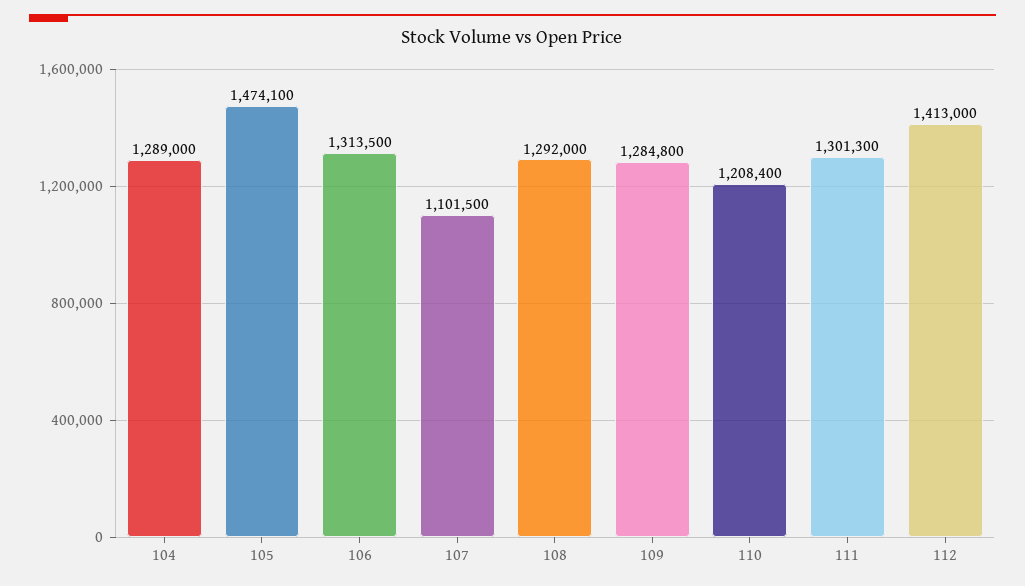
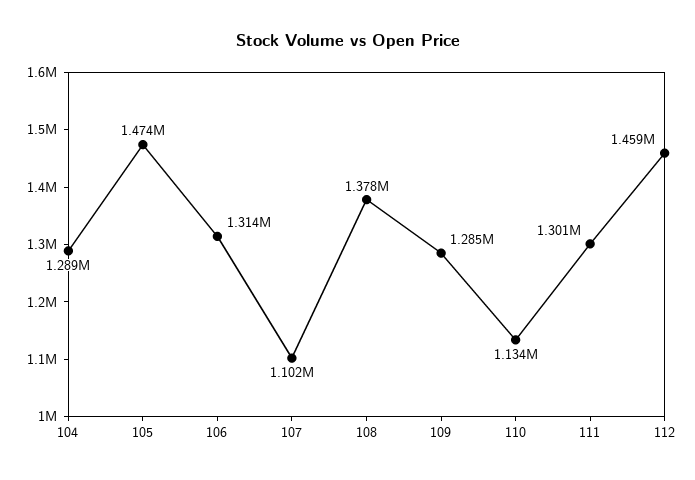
108: 1292000 -> 1378000
110: 1208400 -> 1134000
112: 1413000 -> 1459000

